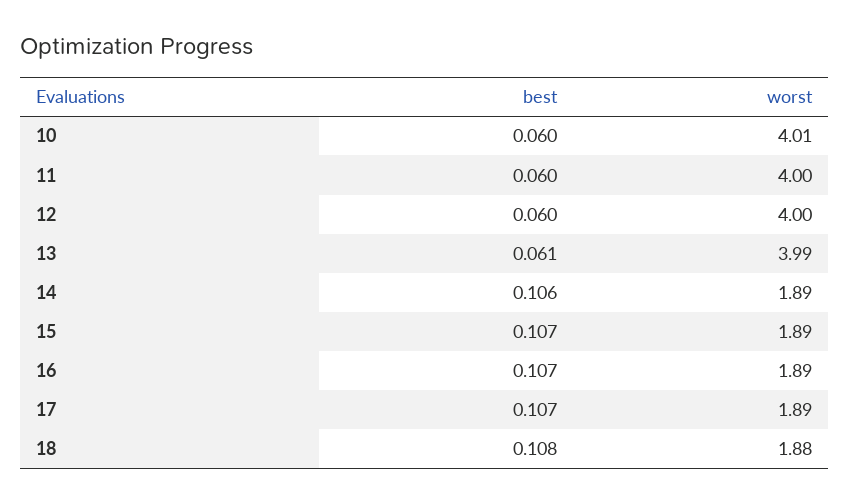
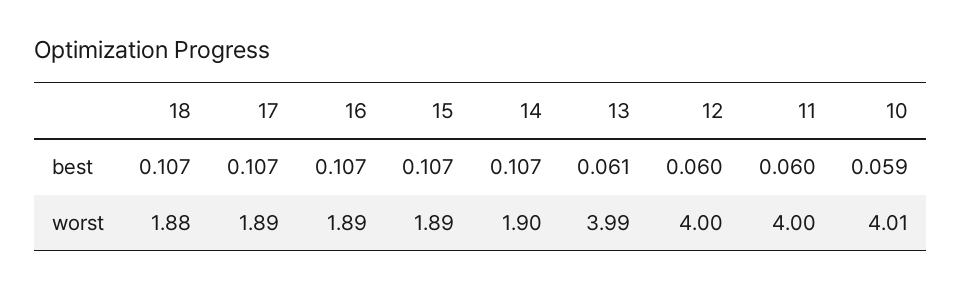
best, 10: 0.06 -> 0.059
best, 14: 0.106 -> 0.107
worst, 14: 1.89 -> 1.9
best, 18: 0.108 -> 0.107

